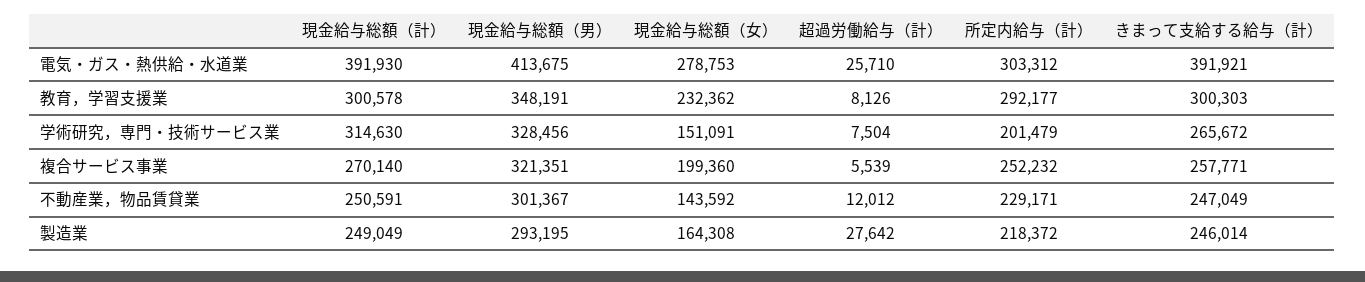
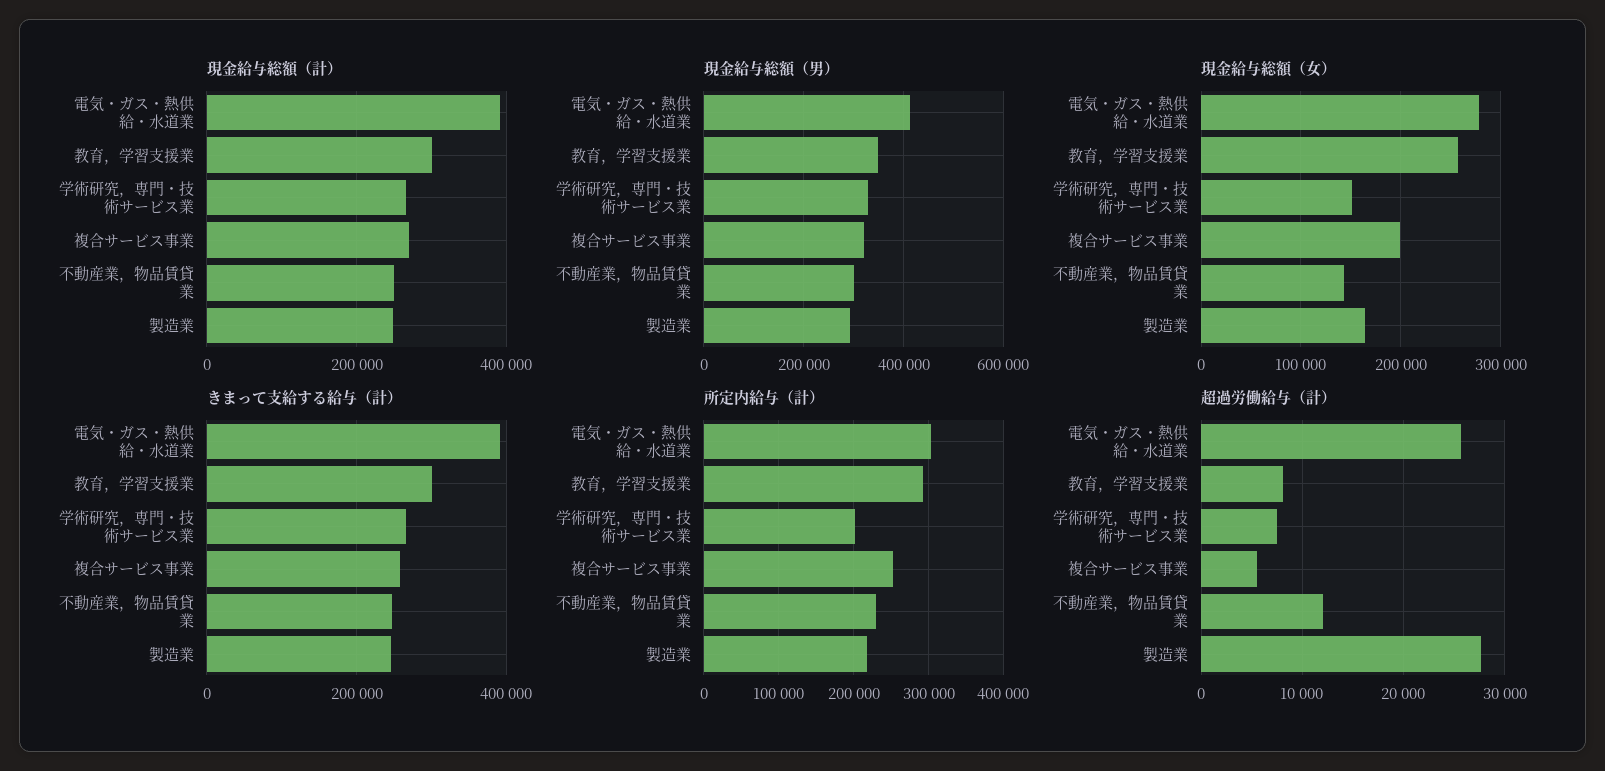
現金給与総額（女）, 教育，学習支援業: 232362 -> 260000
現金給与総額（計）, 学術研究，専門・技術サービス業: 314630 -> 260000

